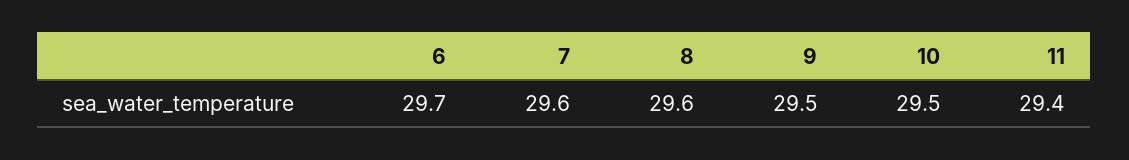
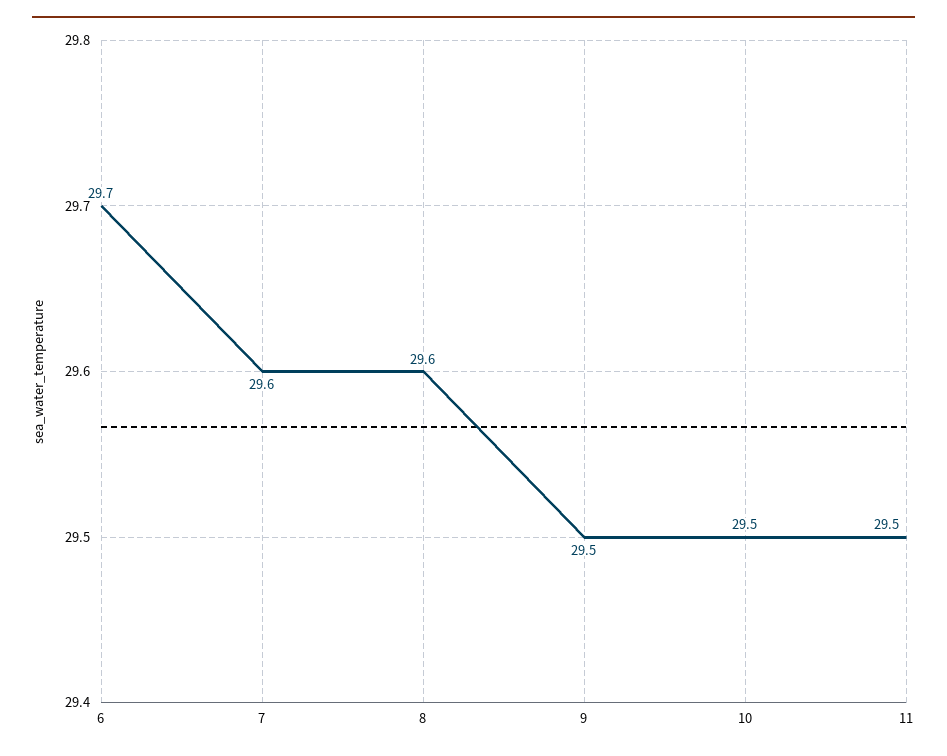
11: 29.4 -> 29.5

